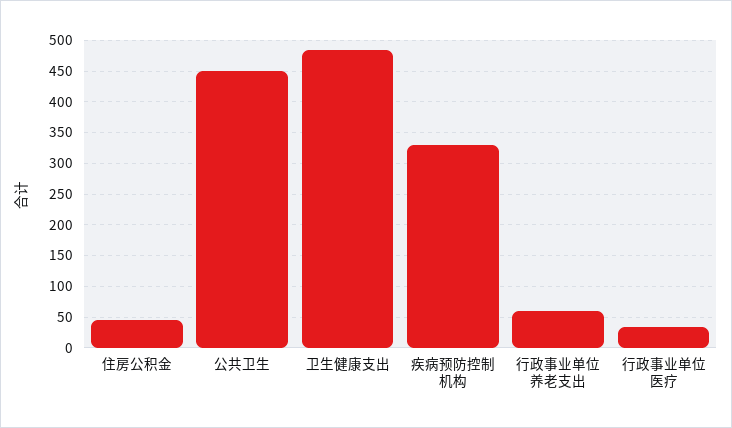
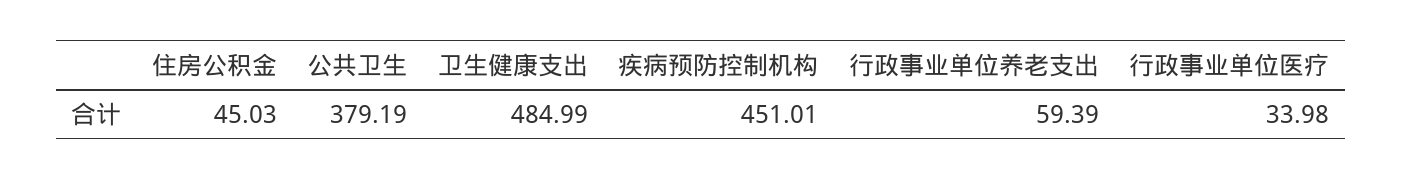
公共卫生: 450 -> 379.19
疾病预防控制机构: 330 -> 451.01

